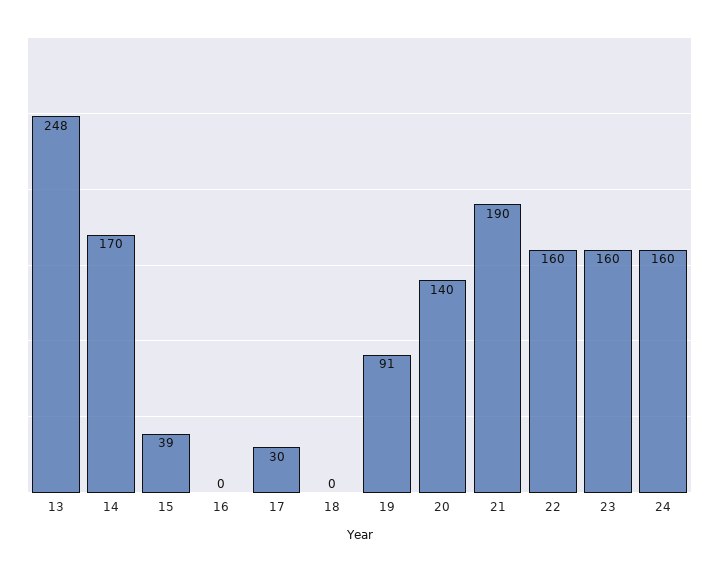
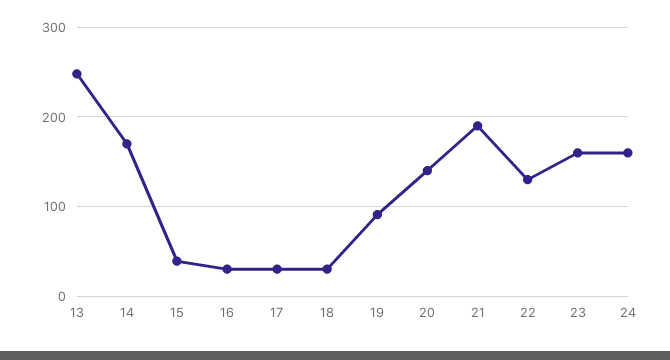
16: 0 -> 30
18: 0 -> 30
22: 160 -> 130

